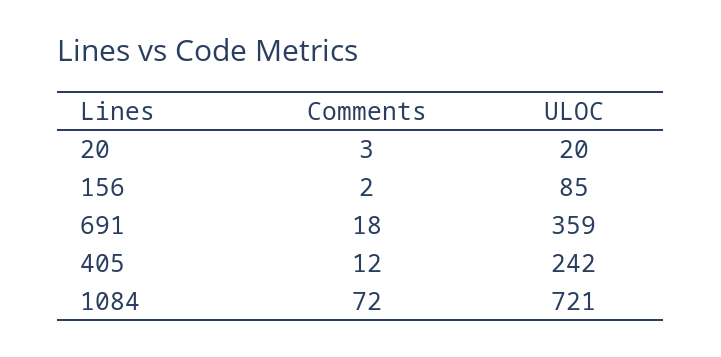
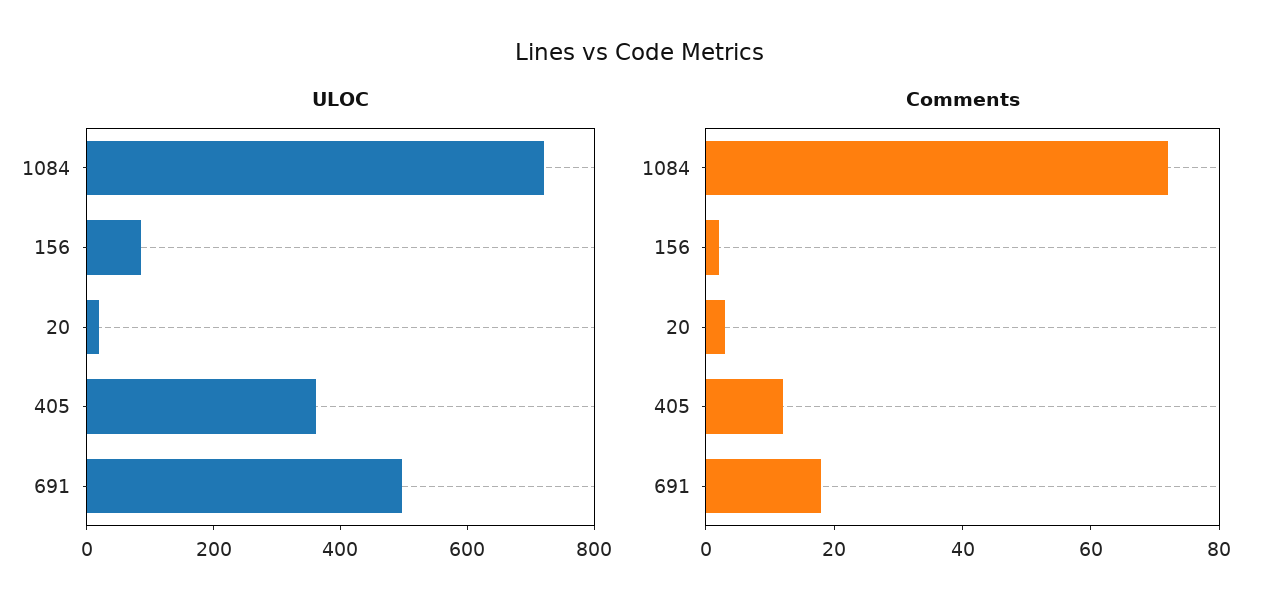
ULOC, 691: 359 -> 500
ULOC, 405: 242 -> 350

